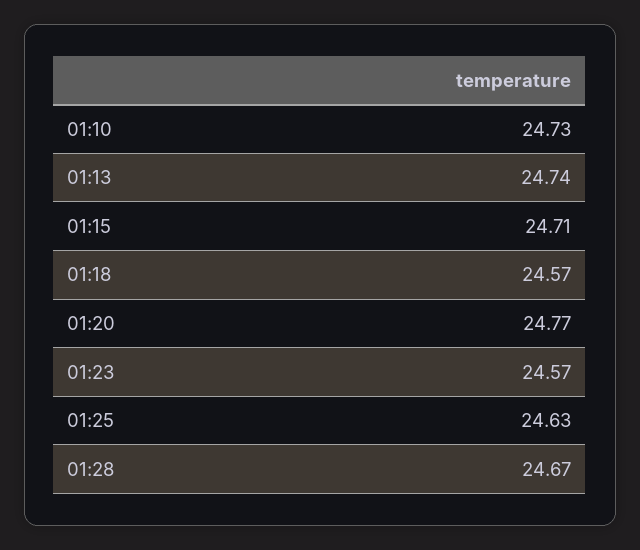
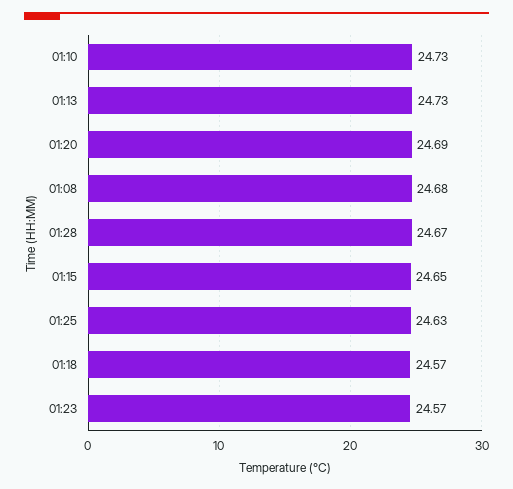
01:13: 24.74 -> 24.73
01:15: 24.71 -> 24.65
01:20: 24.77 -> 24.69
01:08: none -> 24.68

